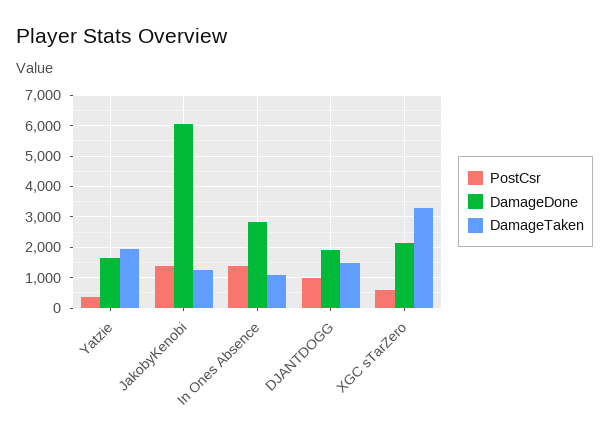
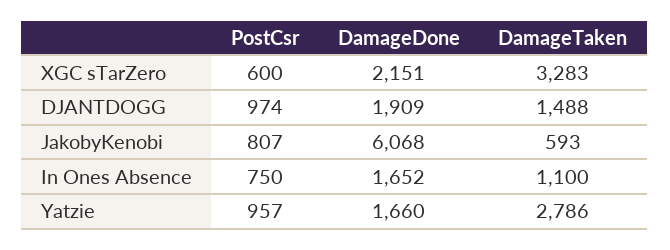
PostCsr, Yatzie: 400 -> 957
DamageTaken, Yatzie: 2000 -> 2786
PostCsr, JakobyKenobi: 1400 -> 807
DamageTaken, JakobyKenobi: 1200 -> 593
PostCsr, In Ones Absence: 1400 -> 750
DamageDone, In Ones Absence: 2800 -> 1652

